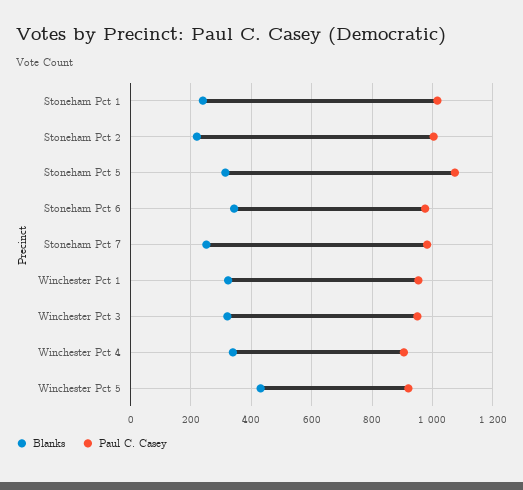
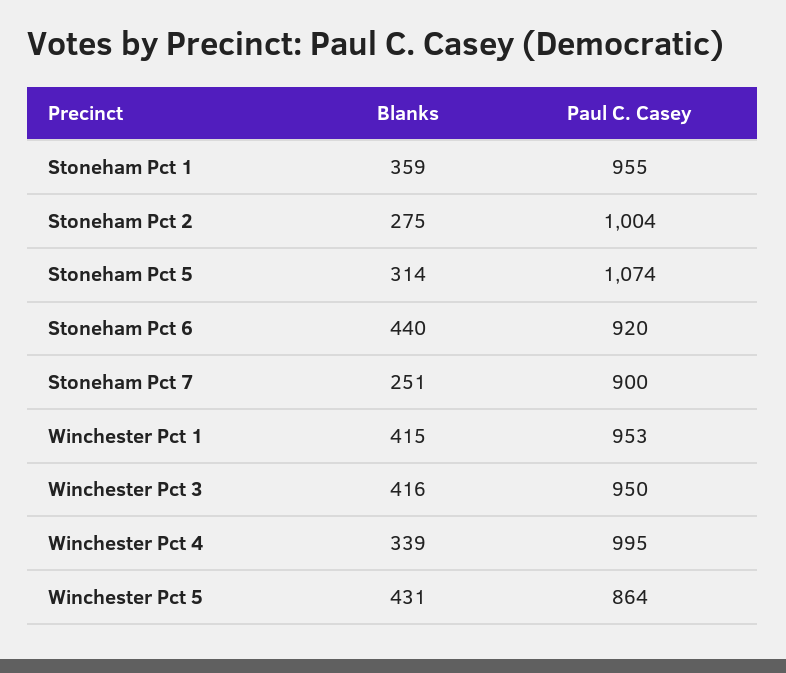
Blanks, Stoneham Pct 1: 240 -> 359
Paul C. Casey, Stoneham Pct 1: 1020 -> 955
Blanks, Stoneham Pct 2: 220 -> 275
Blanks, Stoneham Pct 6: 340 -> 440
Paul C. Casey, Stoneham Pct 6: 980 -> 920
Paul C. Casey, Stoneham Pct 7: 980 -> 900
Blanks, Winchester Pct 1: 320 -> 415
Blanks, Winchester Pct 3: 320 -> 416
Paul C. Casey, Winchester Pct 4: 900 -> 995
Paul C. Casey, Winchester Pct 5: 920 -> 864

